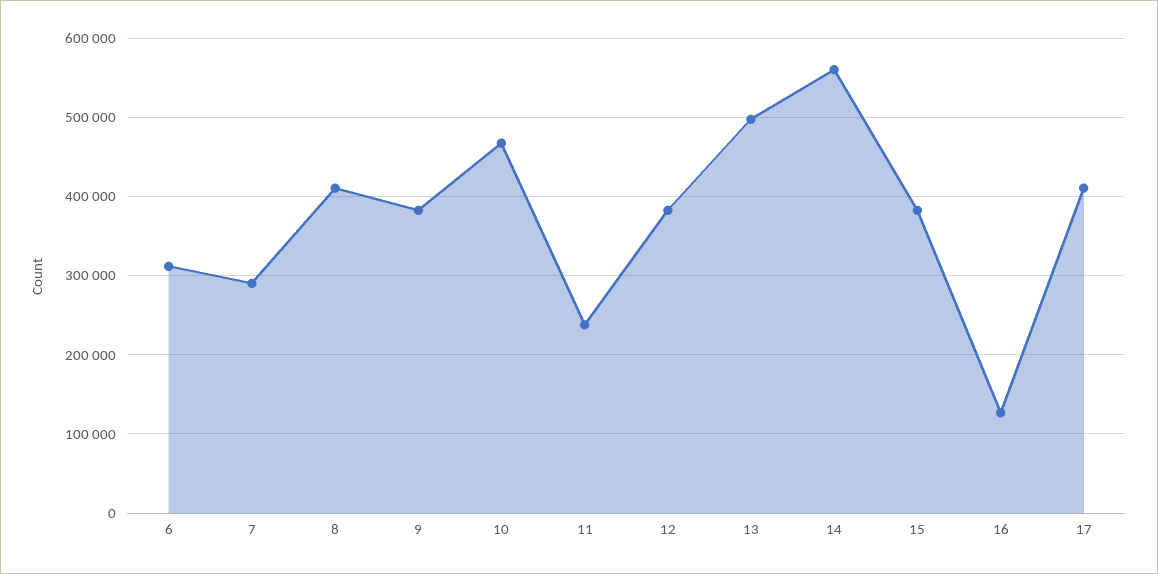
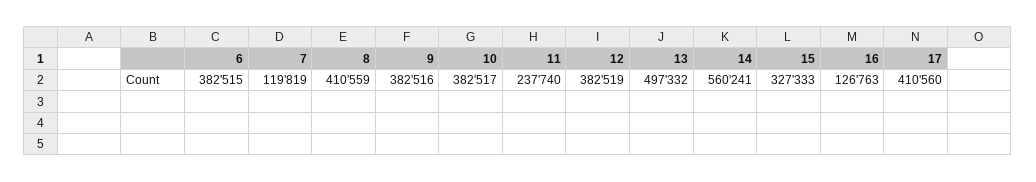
6: 310000 -> 382515
7: 290000 -> 119819
10: 470000 -> 382517
15: 380000 -> 327333

